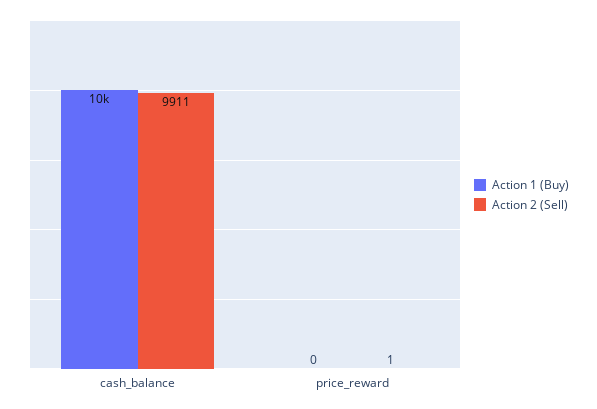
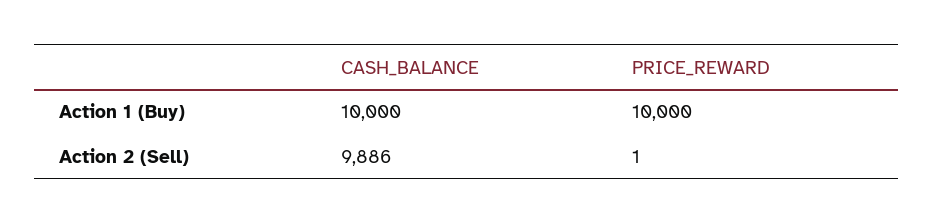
Action 2 (Sell), cash_balance: 9911 -> 9886
Action 1 (Buy), price_reward: 0 -> 10000

